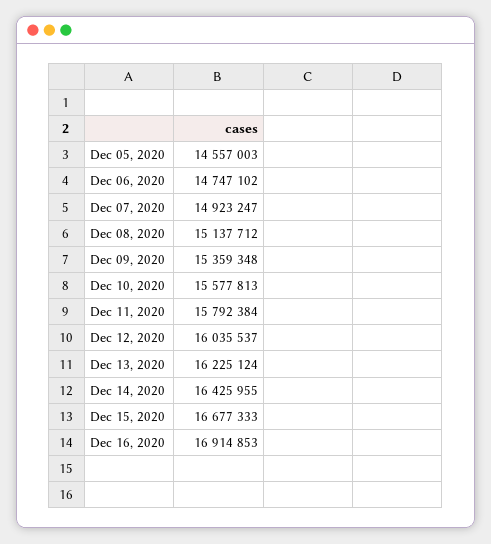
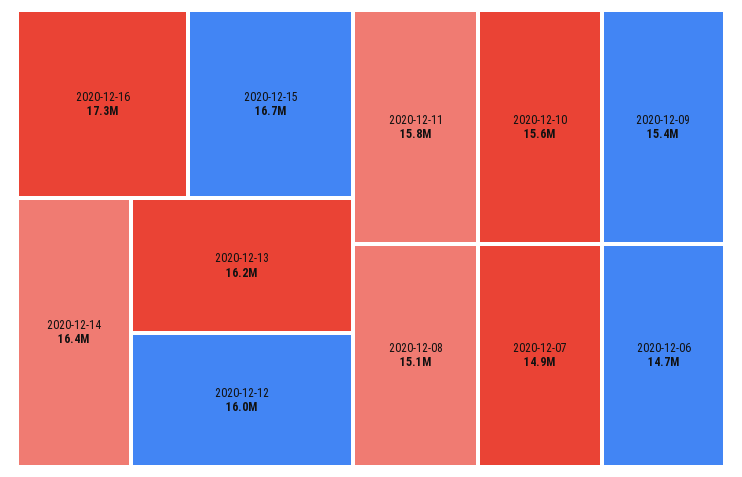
Dec 05, 2020: 14557003 -> none
Dec 16, 2020: 16914853 -> 17300000

